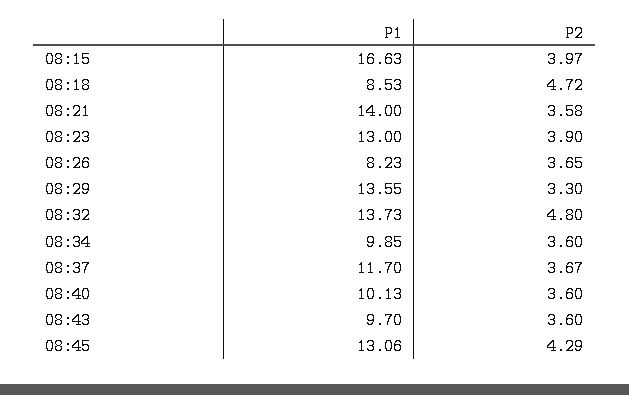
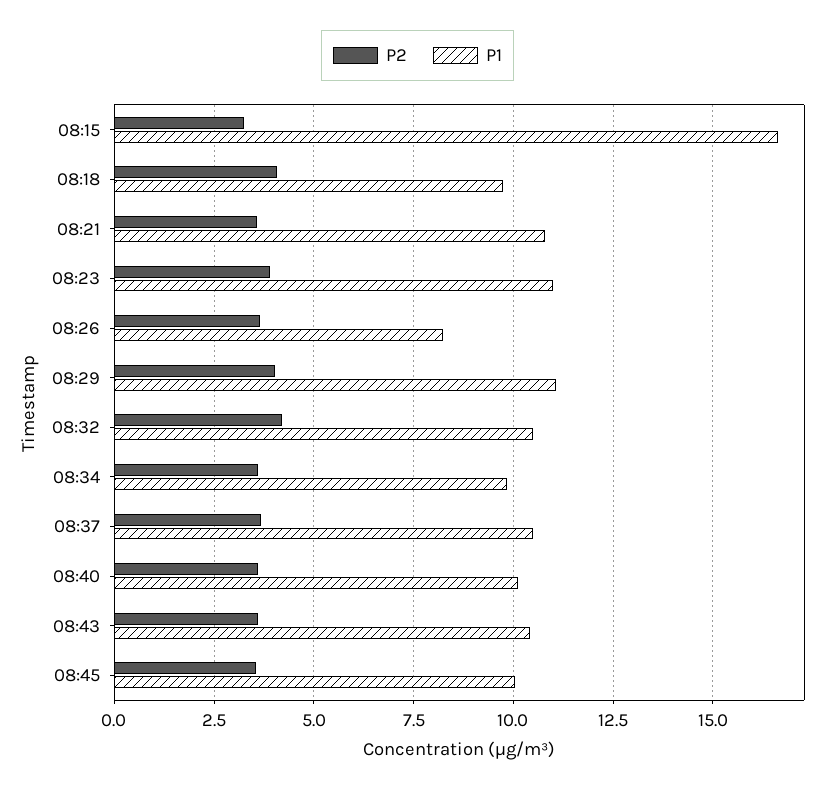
P2, 08:15: 3.97 -> 3.25
P1, 08:18: 8.53 -> 9.75
P2, 08:18: 4.72 -> 4
P1, 08:21: 14 -> 10.75
P1, 08:23: 13 -> 11
P1, 08:29: 13.55 -> 11
P2, 08:29: 3.3 -> 4
P1, 08:32: 13.73 -> 10.5
P2, 08:32: 4.8 -> 4.25
P1, 08:37: 11.7 -> 10.5
P1, 08:43: 9.7 -> 10.5
P1, 08:45: 13.06 -> 10
P2, 08:45: 4.29 -> 3.5

